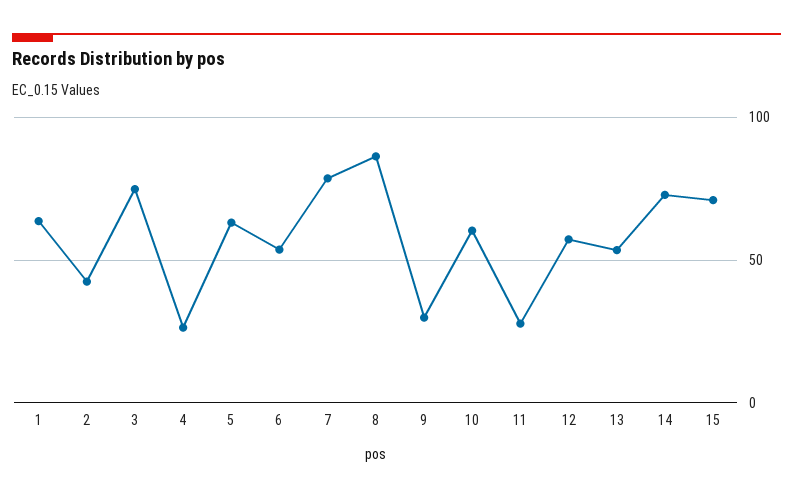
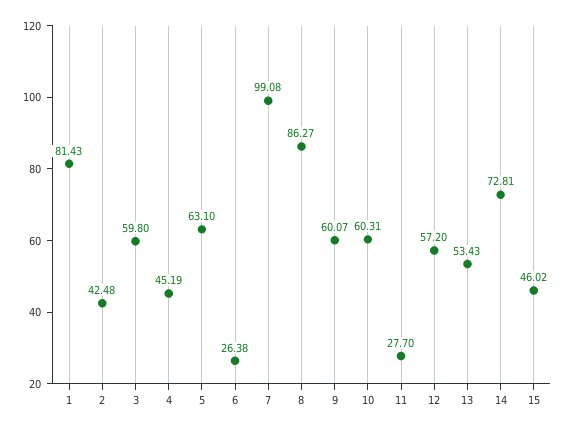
1: 65 -> 81.43
3: 75 -> 59.8
4: 25 -> 45.19
6: 55 -> 26.38
7: 80 -> 99.08
9: 30 -> 60.07
15: 70 -> 46.02

